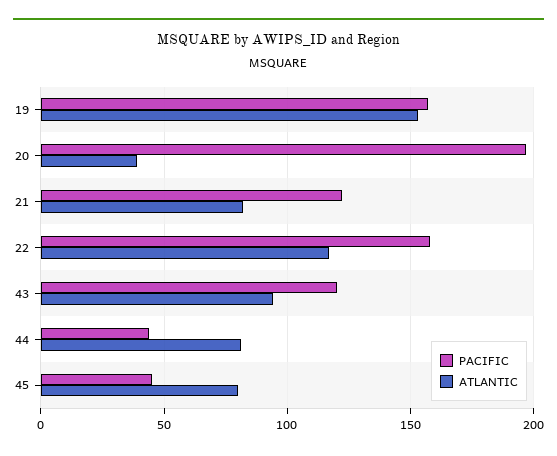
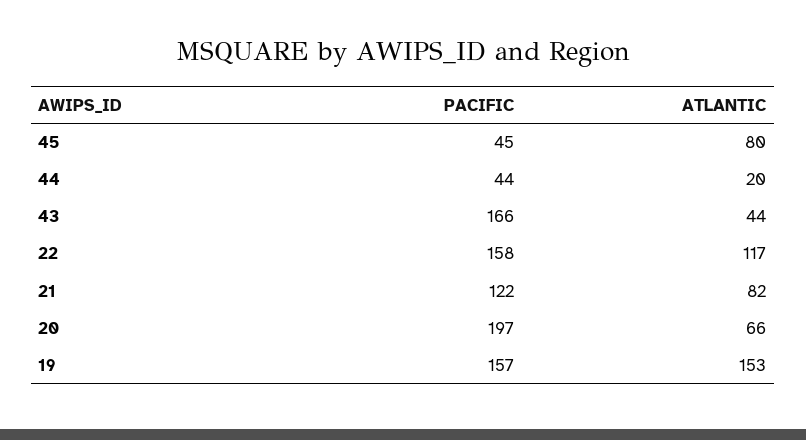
ATLANTIC, 20: 40 -> 66
PACIFIC, 43: 120 -> 166
ATLANTIC, 43: 95 -> 44
ATLANTIC, 44: 80 -> 20

